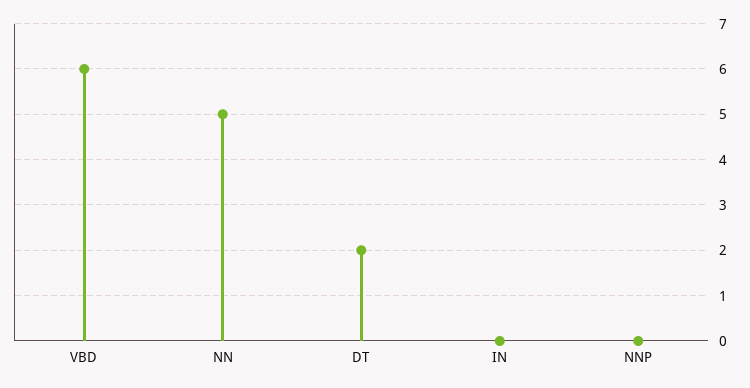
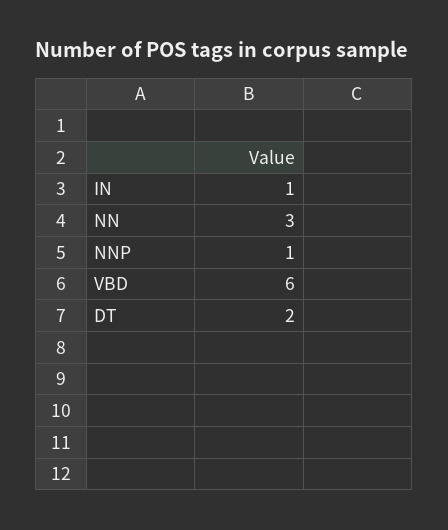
NN: 5 -> 3
IN: 0 -> 1
NNP: 0 -> 1

